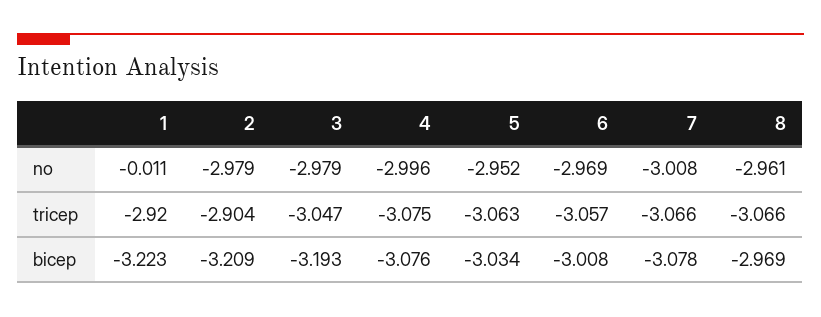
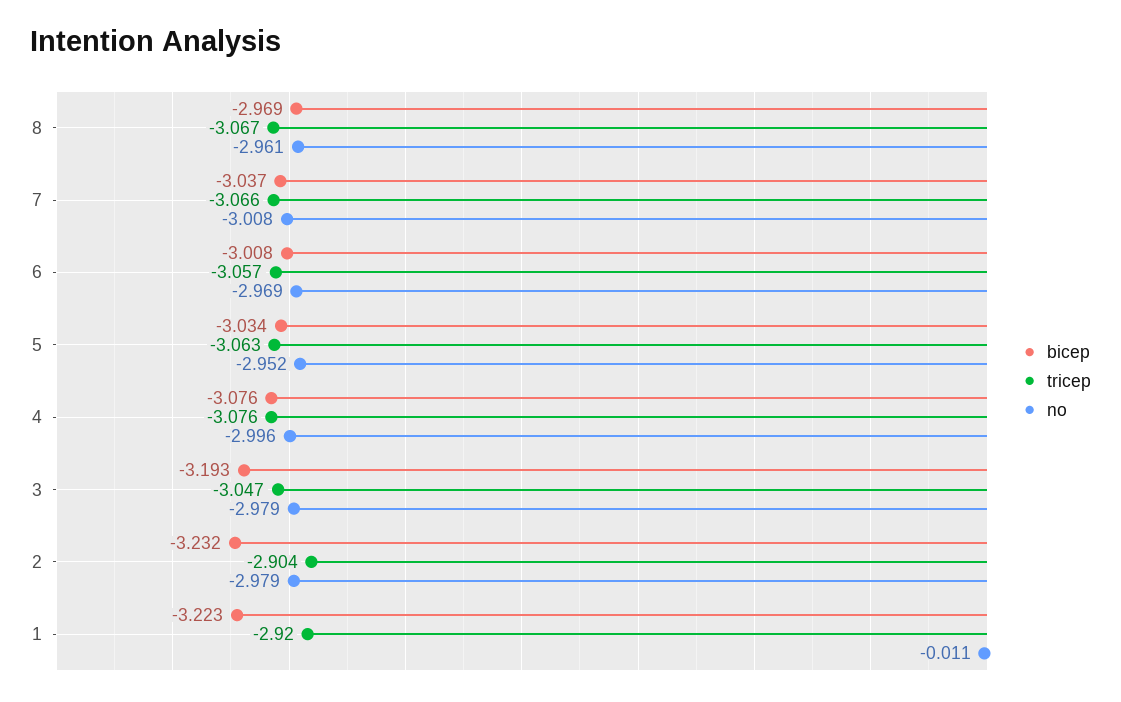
tricep, 4: -3.075 -> -3.076
tricep, 8: -3.066 -> -3.067
bicep, 2: -3.209 -> -3.232
bicep, 7: -3.078 -> -3.037

